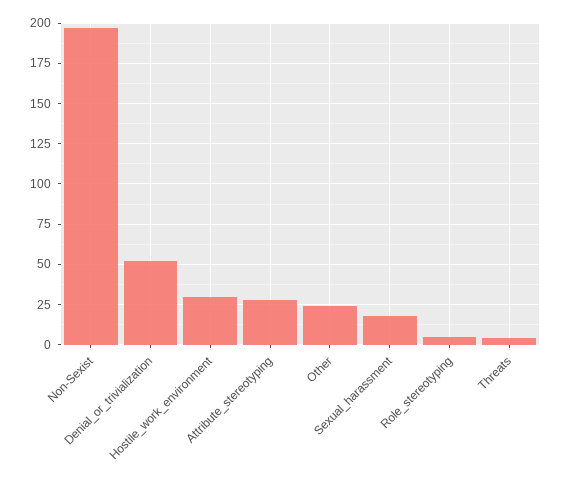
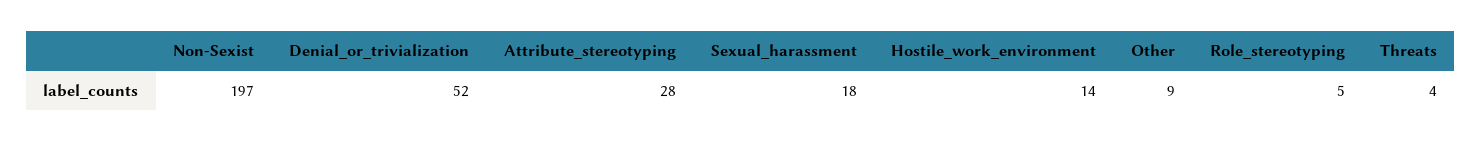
Hostile_work_environment: 30 -> 14
Other: 25 -> 9

